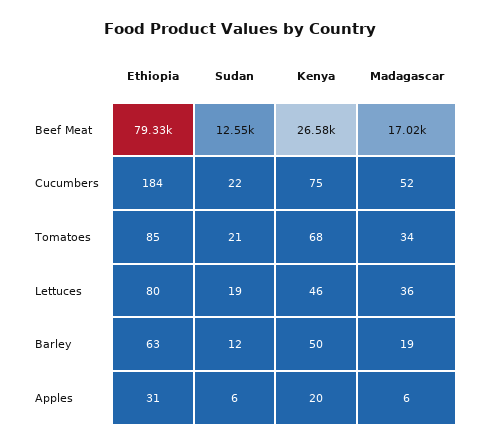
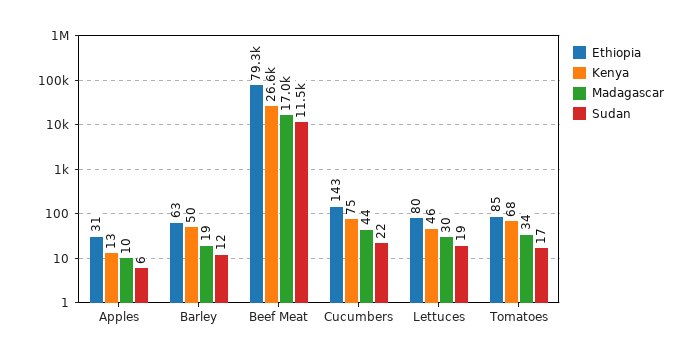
Sudan, Beef Meat: 12550 -> 11500
Ethiopia, Cucumbers: 184 -> 143
Madagascar, Cucumbers: 52 -> 44
Sudan, Tomatoes: 21 -> 17
Madagascar, Lettuces: 36 -> 30
Kenya, Apples: 20 -> 13
Madagascar, Apples: 6 -> 10

